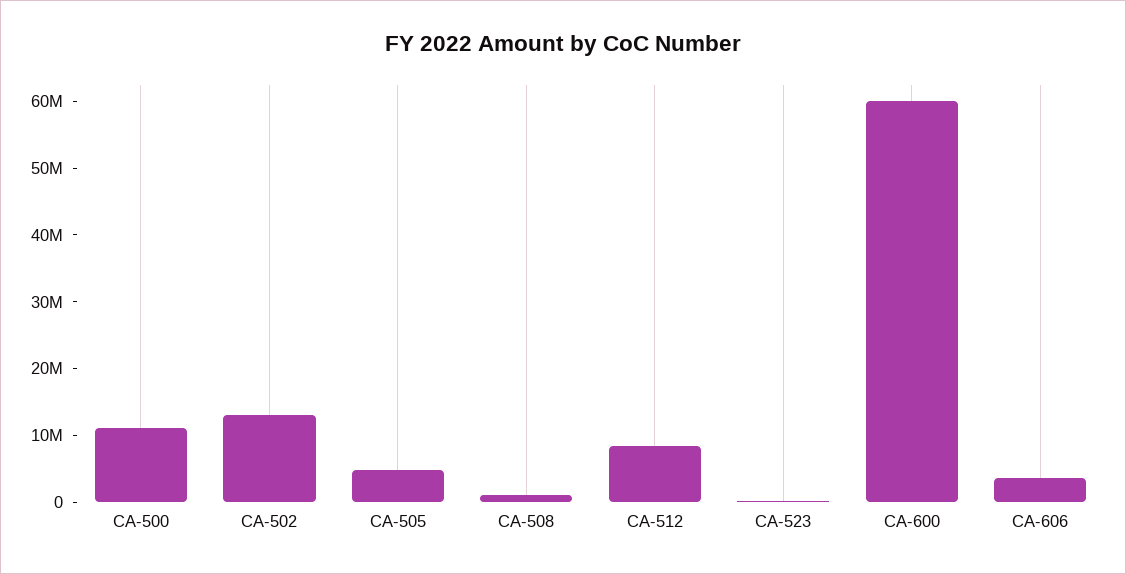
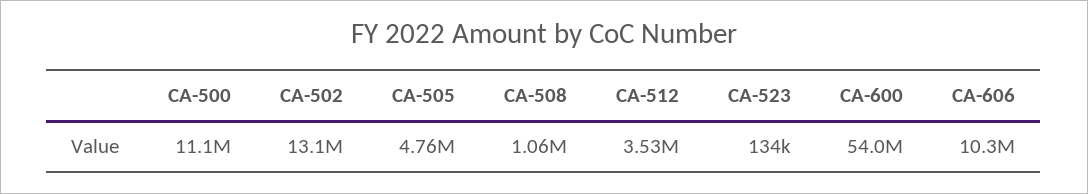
CA-512: 8000000 -> 3530000
CA-600: 60000000 -> 54000000
CA-606: 4000000 -> 10300000

